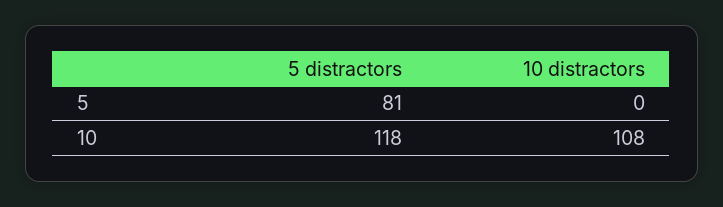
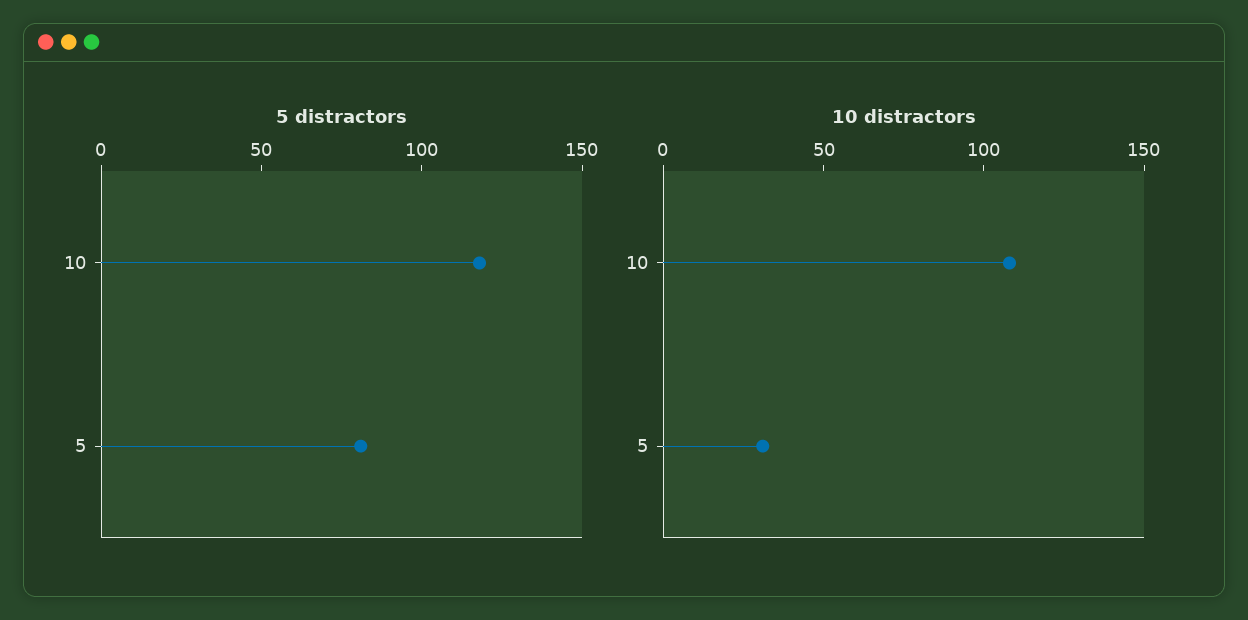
10 distractors, 5: 0 -> 30

